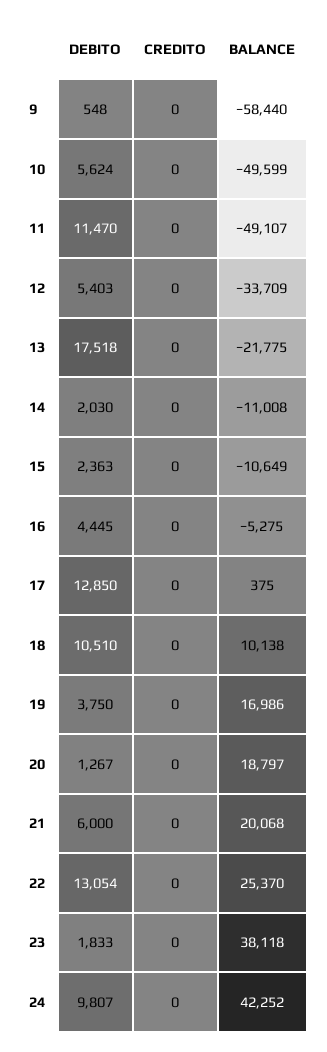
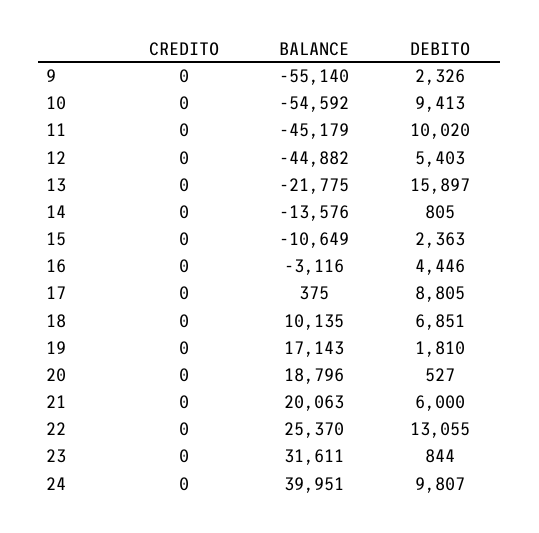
DEBITO, 9: 548 -> 2326
BALANCE, 9: -58440 -> -55140
DEBITO, 10: 5624 -> 9413
BALANCE, 10: -49599 -> -54592
DEBITO, 11: 11470 -> 10020
BALANCE, 11: -49107 -> -45179
BALANCE, 12: -33709 -> -44882
DEBITO, 13: 17518 -> 15897
DEBITO, 14: 2030 -> 805
BALANCE, 14: -11008 -> -13576
DEBITO, 16: 4445 -> 4446
BALANCE, 16: -5275 -> -3116
DEBITO, 17: 12850 -> 8805
DEBITO, 18: 10510 -> 6851
BALANCE, 18: 10138 -> 10135
DEBITO, 19: 3750 -> 1810
BALANCE, 19: 16986 -> 17143
DEBITO, 20: 1267 -> 527
BALANCE, 20: 18797 -> 18796
BALANCE, 21: 20068 -> 20063
DEBITO, 22: 13054 -> 13055
DEBITO, 23: 1833 -> 844
BALANCE, 23: 38118 -> 31611
BALANCE, 24: 42252 -> 39951

